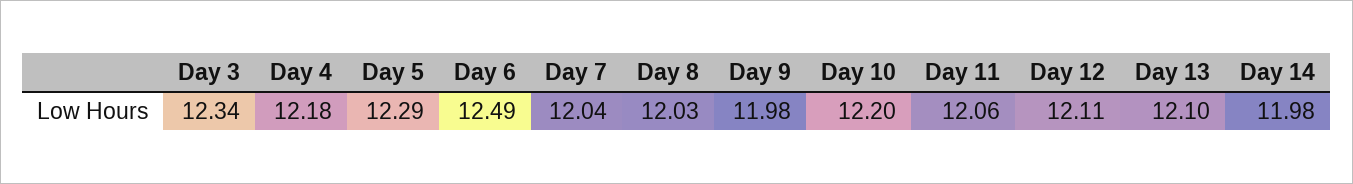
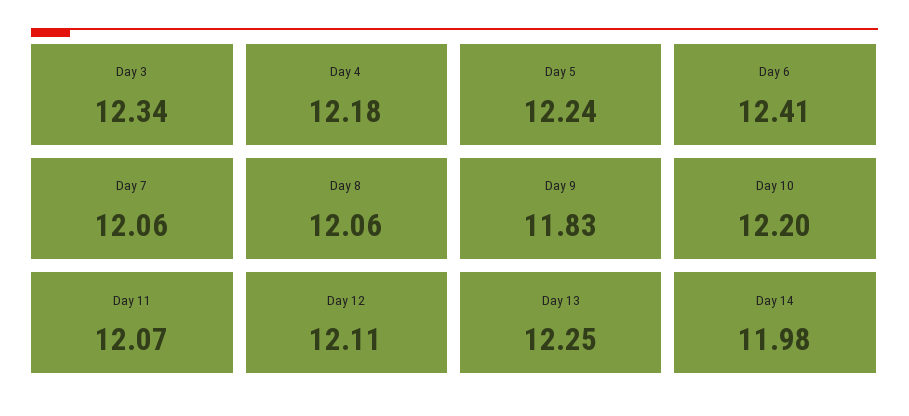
Day 5: 12.29 -> 12.24
Day 6: 12.49 -> 12.41
Day 7: 12.04 -> 12.06
Day 8: 12.03 -> 12.06
Day 9: 11.98 -> 11.83
Day 11: 12.06 -> 12.07
Day 13: 12.1 -> 12.25

